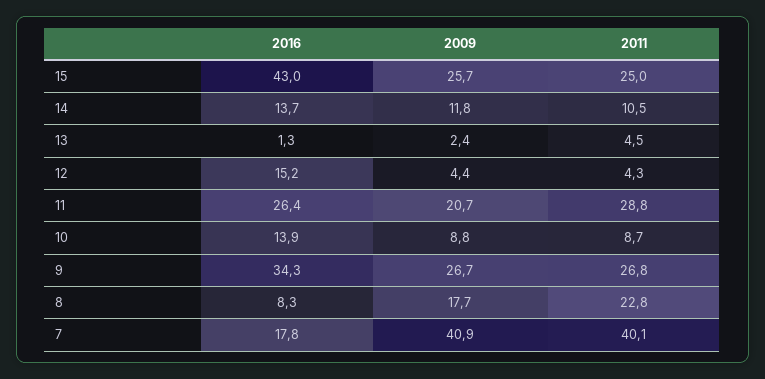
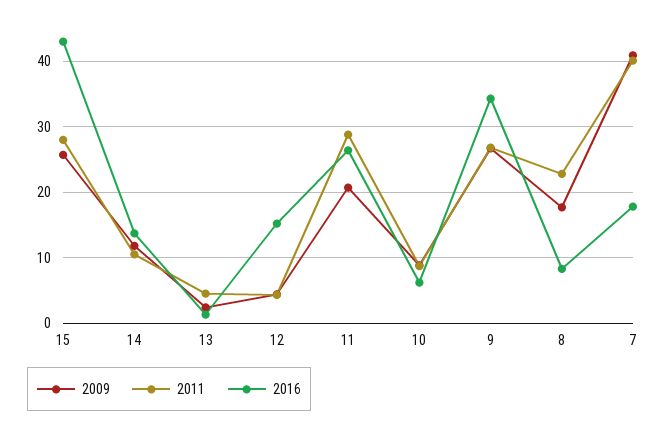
2011, 15: 25 -> 28
2016, 10: 13.9 -> 6

